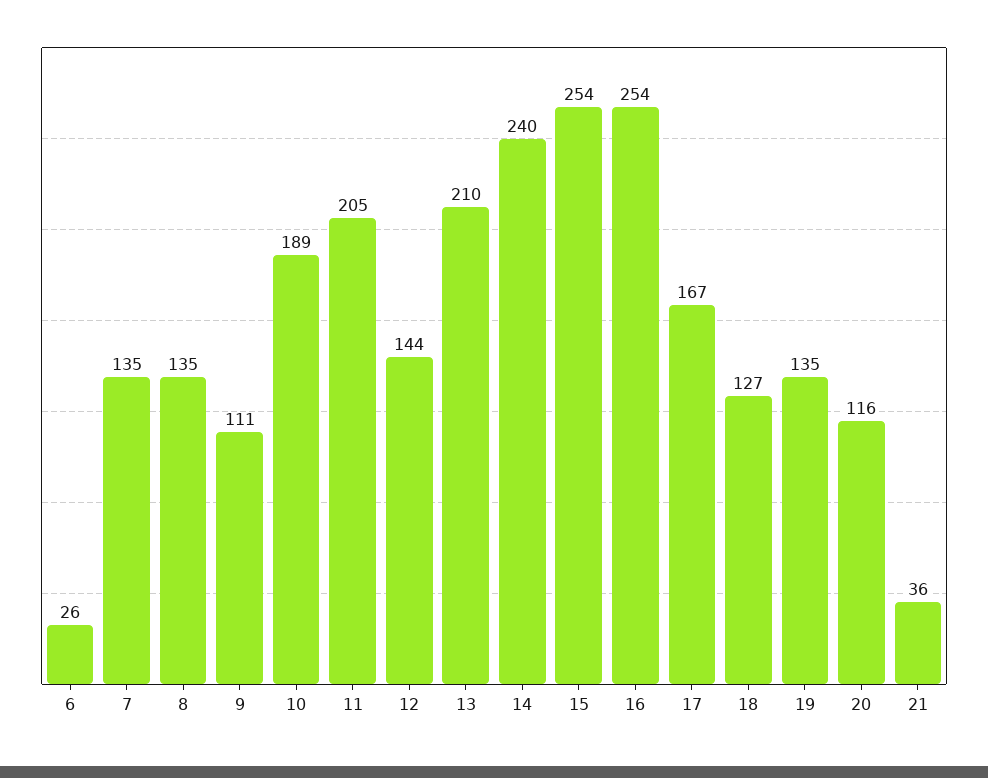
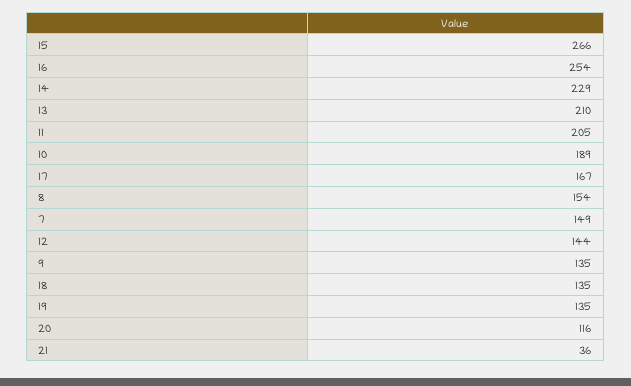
6: 26 -> none
7: 135 -> 149
8: 135 -> 154
9: 111 -> 135
14: 240 -> 229
15: 254 -> 266
18: 127 -> 135

